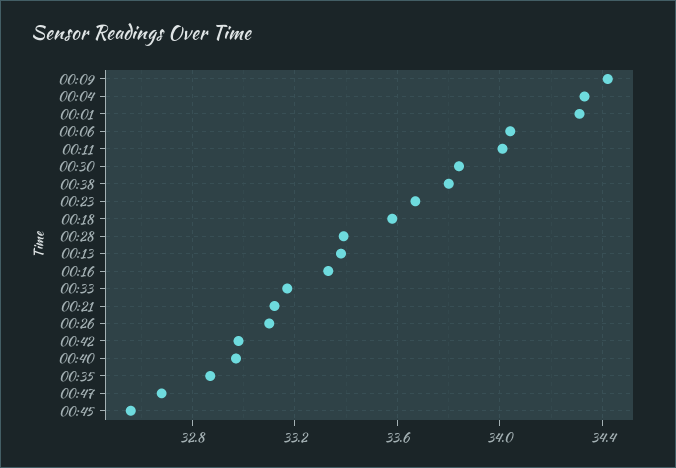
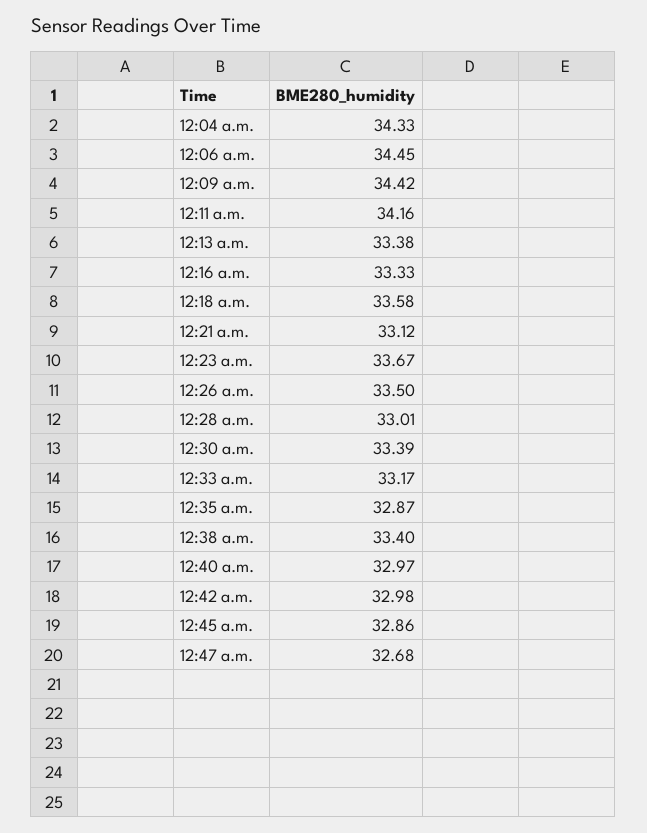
00:01: 34.3 -> none
00:06: 34.05 -> 34.45
00:11: 34 -> 34.16
00:30: 33.85 -> 33.39
00:38: 33.8 -> 33.4
00:28: 33.4 -> 33.01
00:26: 33.1 -> 33.5
00:45: 32.55 -> 32.86

